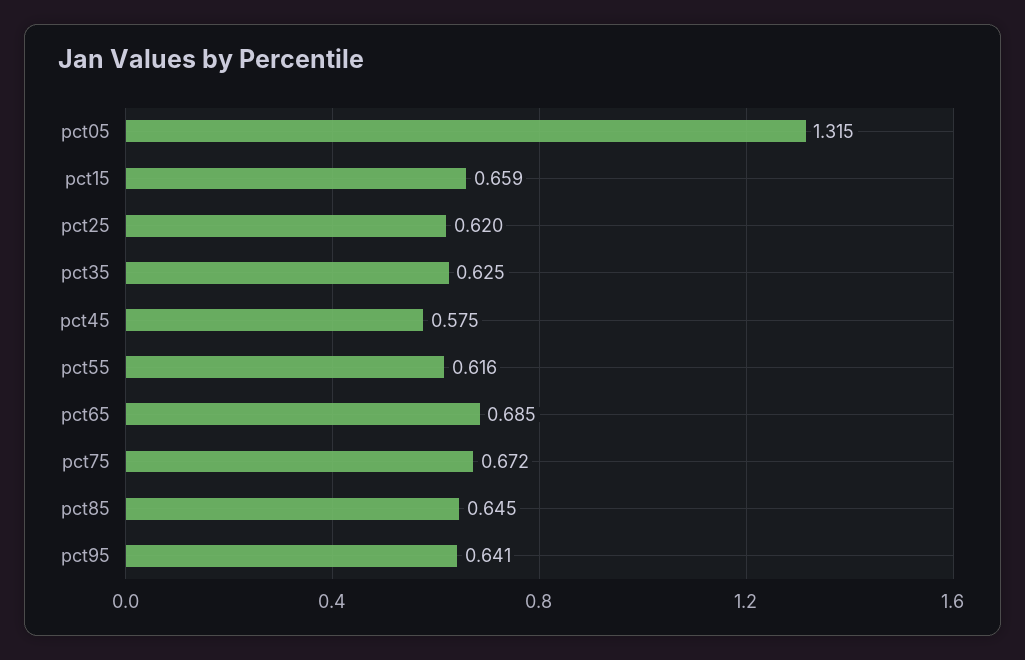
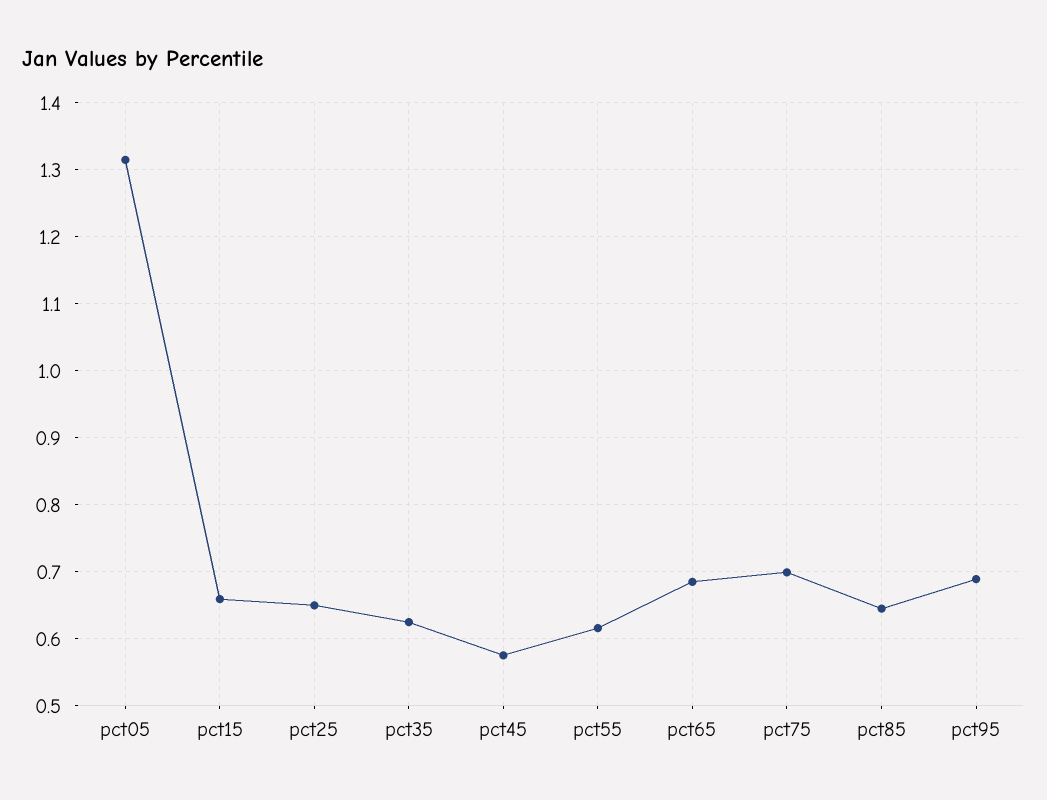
pct25: 0.62 -> 0.65
pct75: 0.672 -> 0.7
pct95: 0.641 -> 0.69

